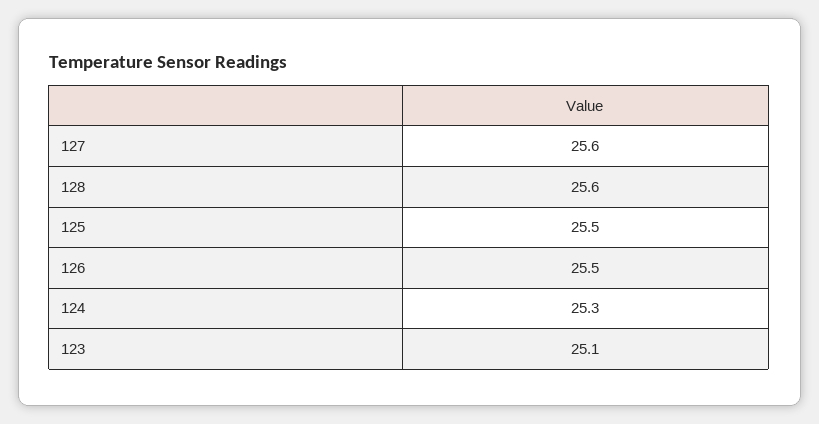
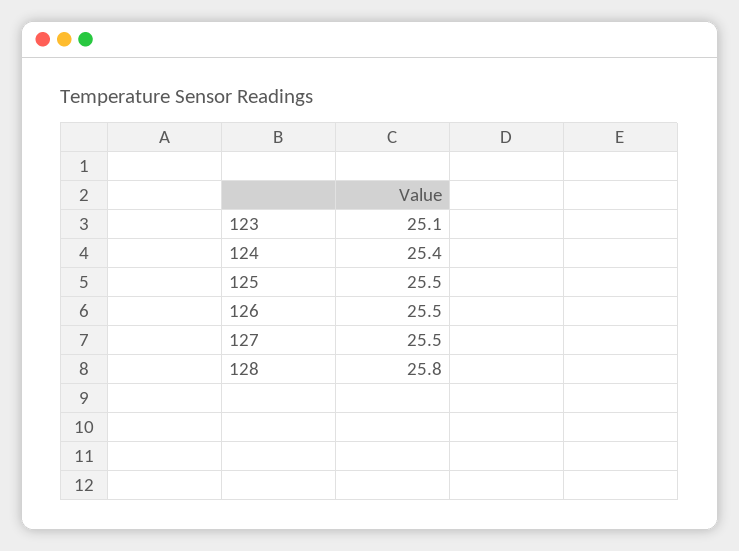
127: 25.6 -> 25.5
128: 25.6 -> 25.8
124: 25.3 -> 25.4

